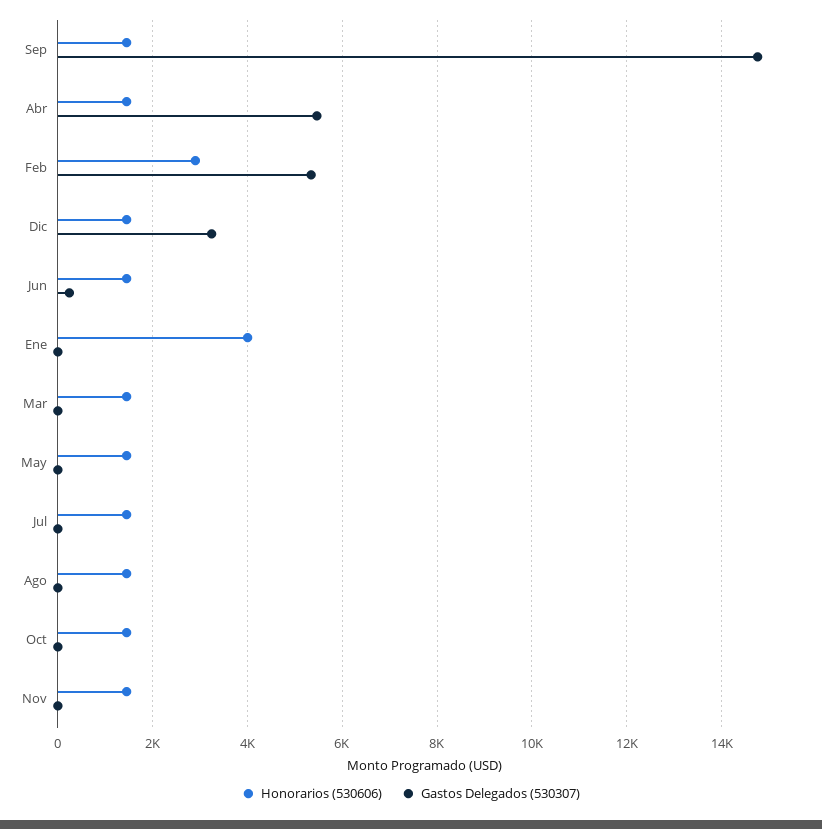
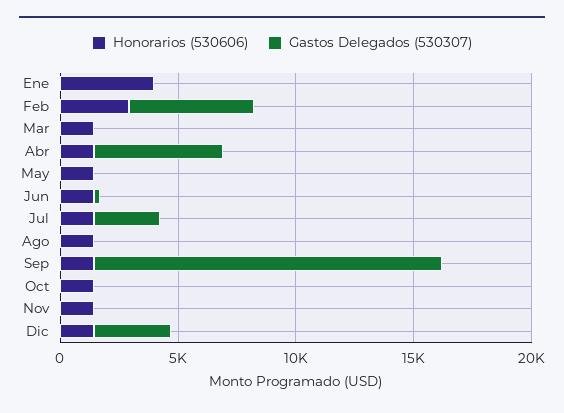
Gastos Delegados (530307), Jul: 0 -> 3000

